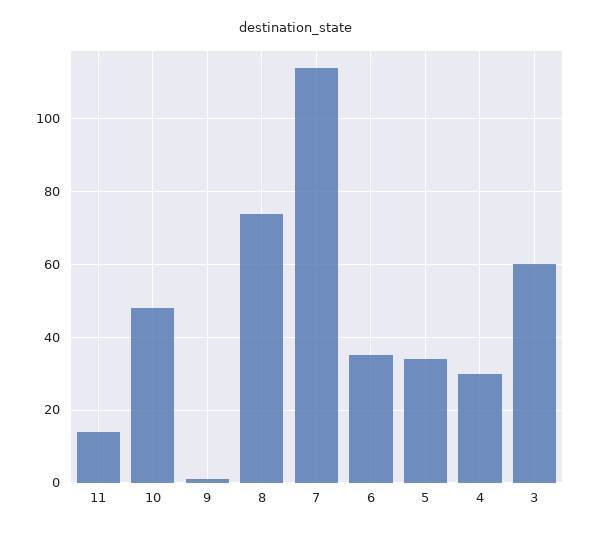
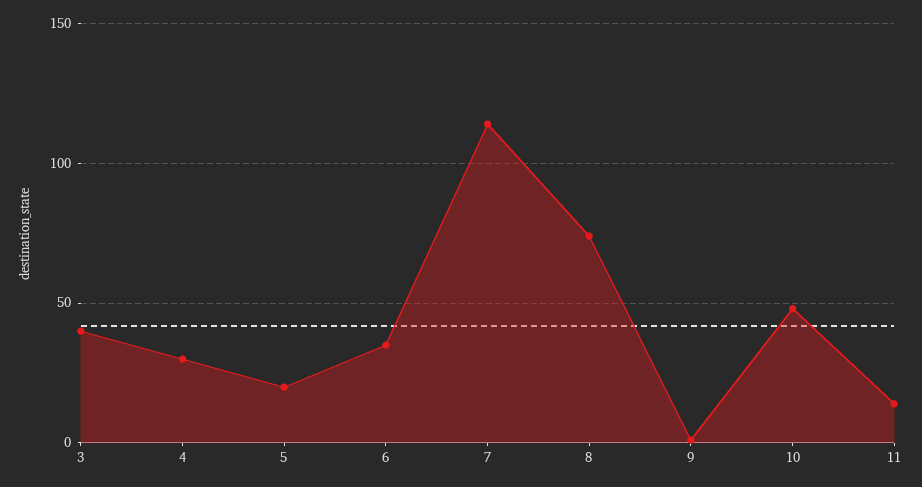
5: 35 -> 20
3: 60 -> 40

